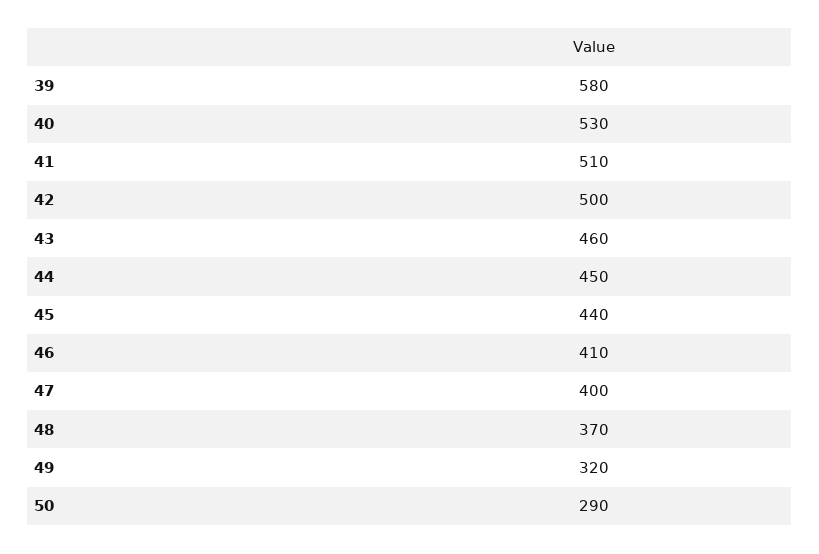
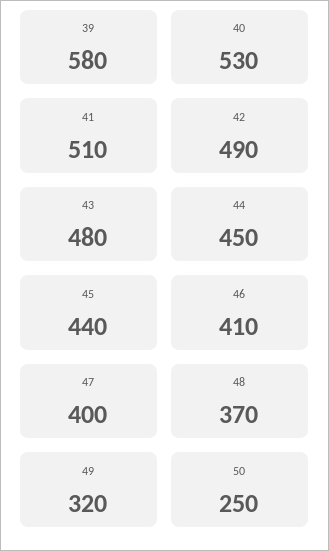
42: 500 -> 490
43: 460 -> 480
50: 290 -> 250

